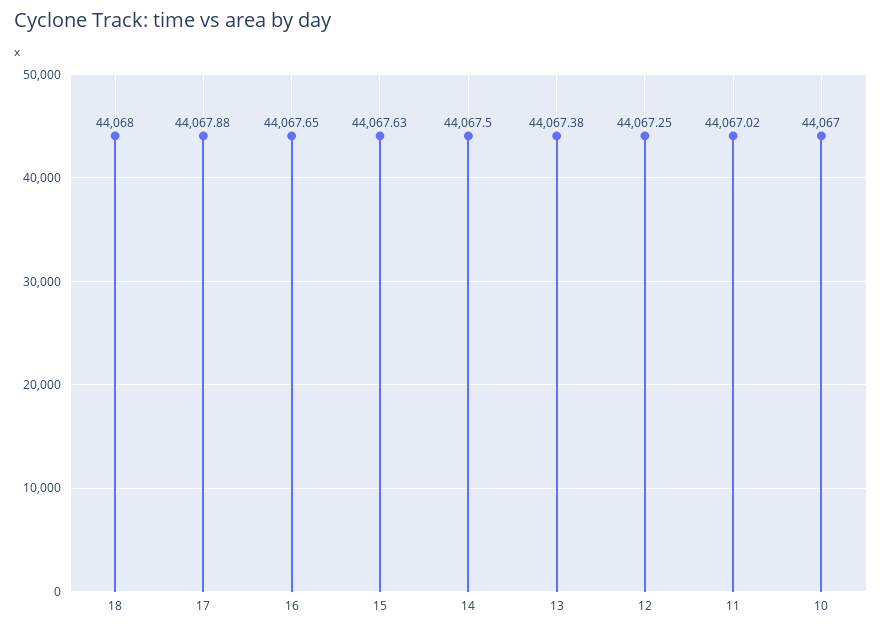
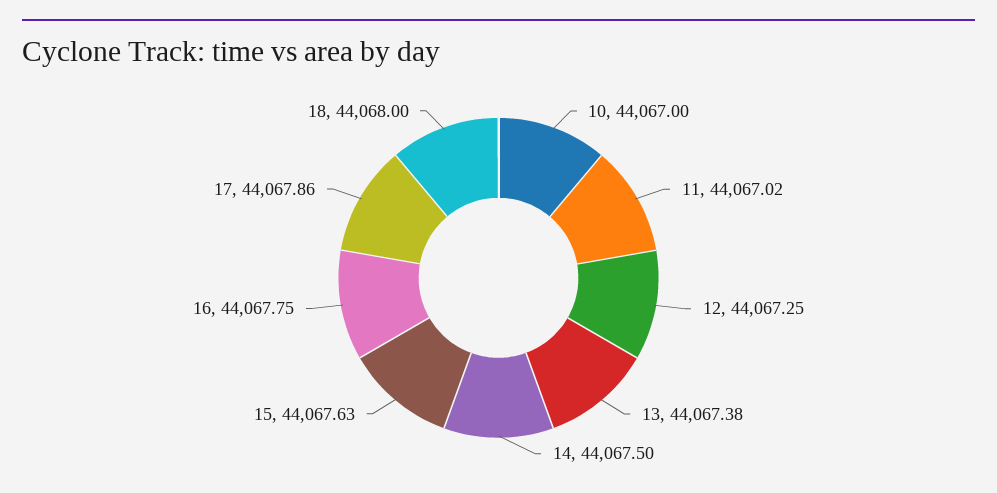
17: 44067.88 -> 44067.86
16: 44067.65 -> 44067.75

